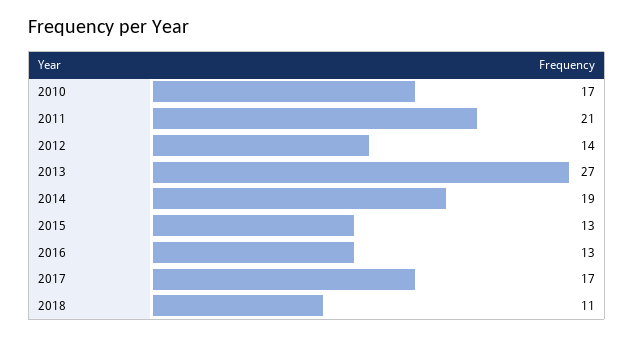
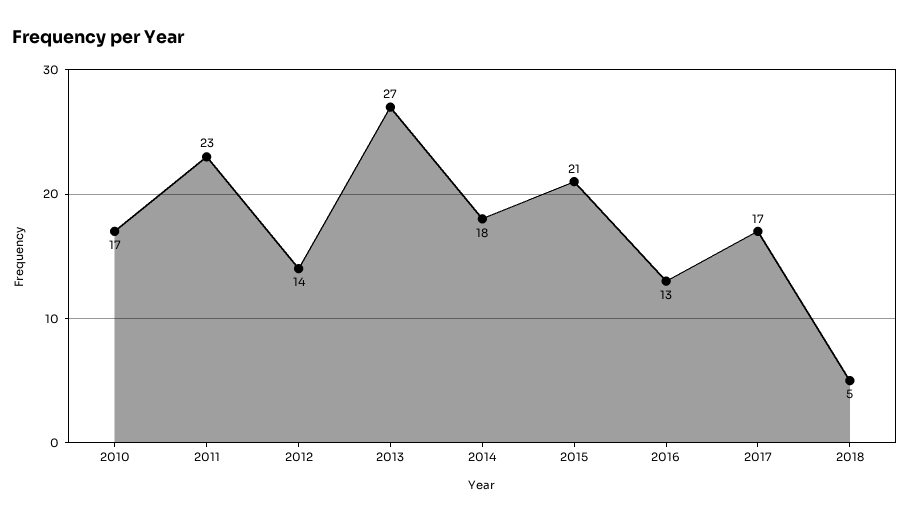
2011: 21 -> 23
2014: 19 -> 18
2015: 13 -> 21
2018: 11 -> 5

